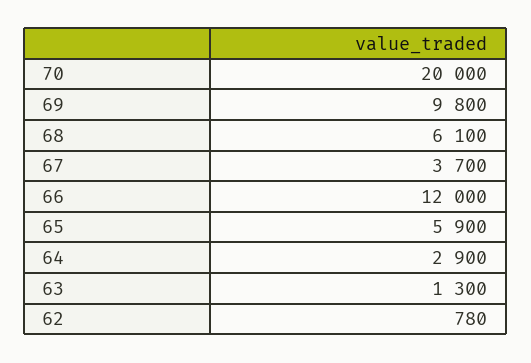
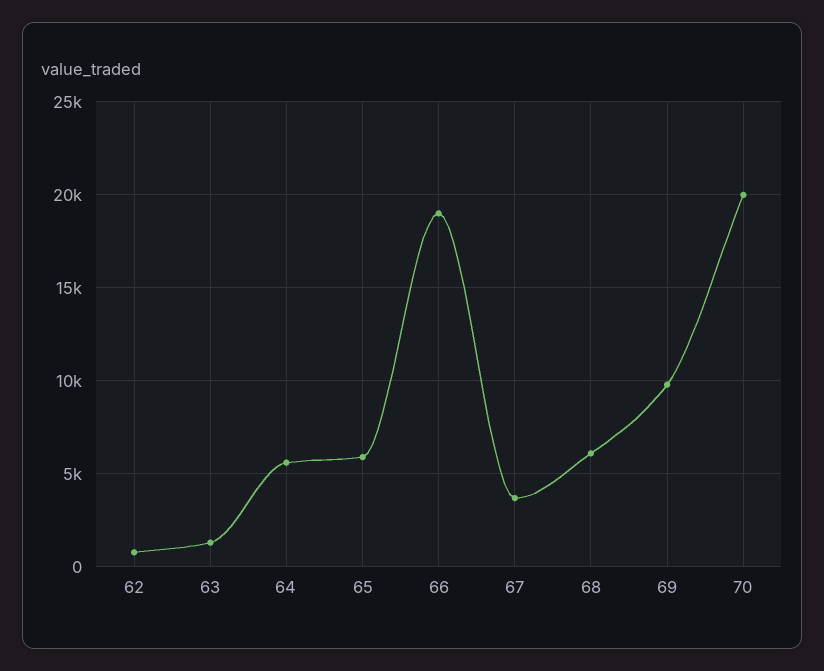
66: 12000 -> 19000
64: 2900 -> 5500

